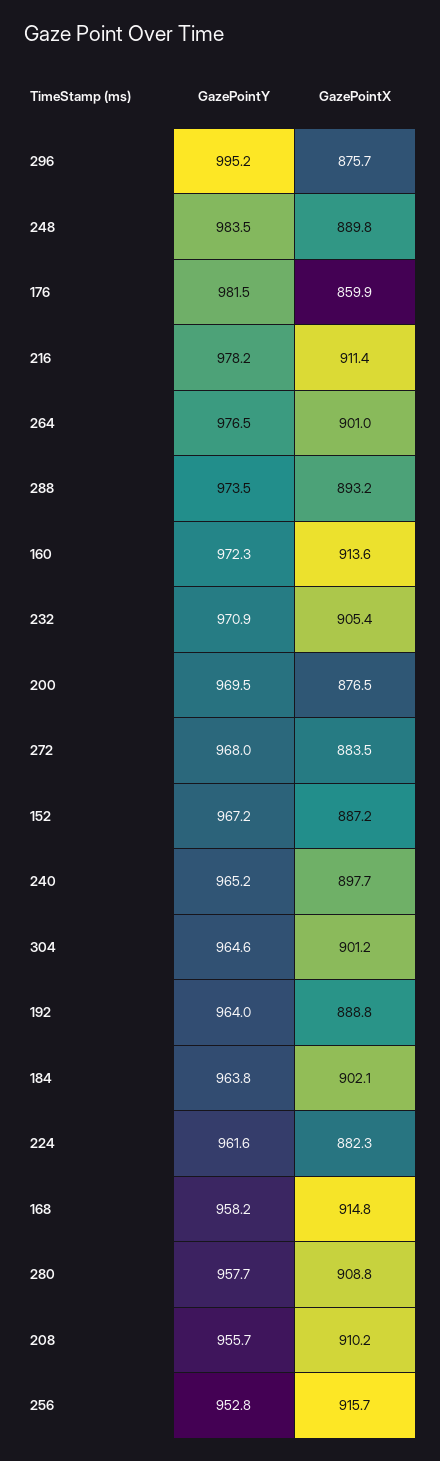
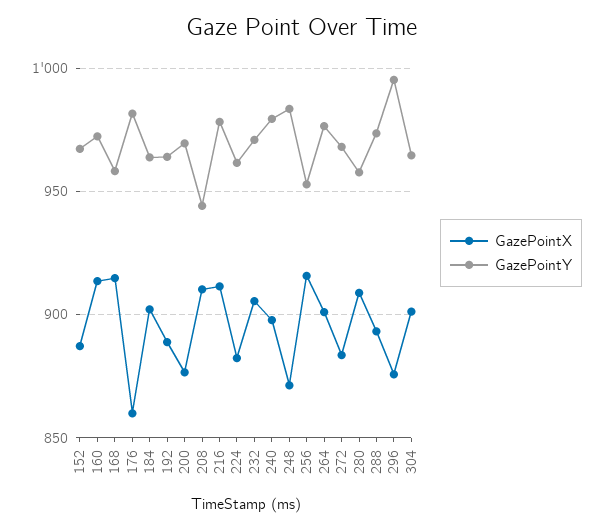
GazePointX, 248: 889.8 -> 870
GazePointY, 240: 965.2 -> 980
GazePointY, 208: 955.7 -> 945

